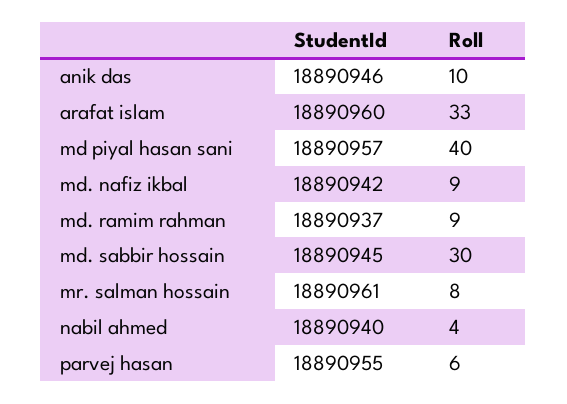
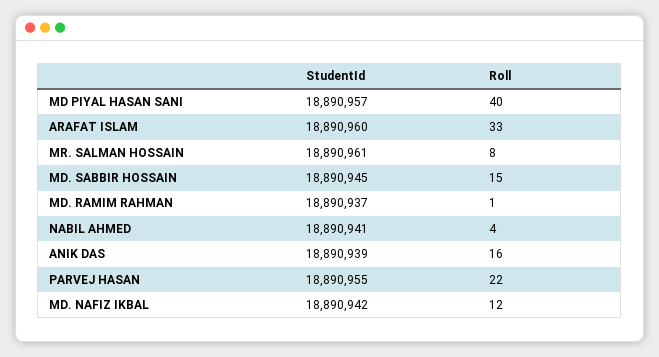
StudentId, anik das: 18890946 -> 18890939
Roll, anik das: 10 -> 16
Roll, md. nafiz ikbal: 9 -> 12
Roll, md. ramim rahman: 9 -> 1
Roll, md. sabbir hossain: 30 -> 15
StudentId, nabil ahmed: 18890940 -> 18890941
Roll, parvej hasan: 6 -> 22

